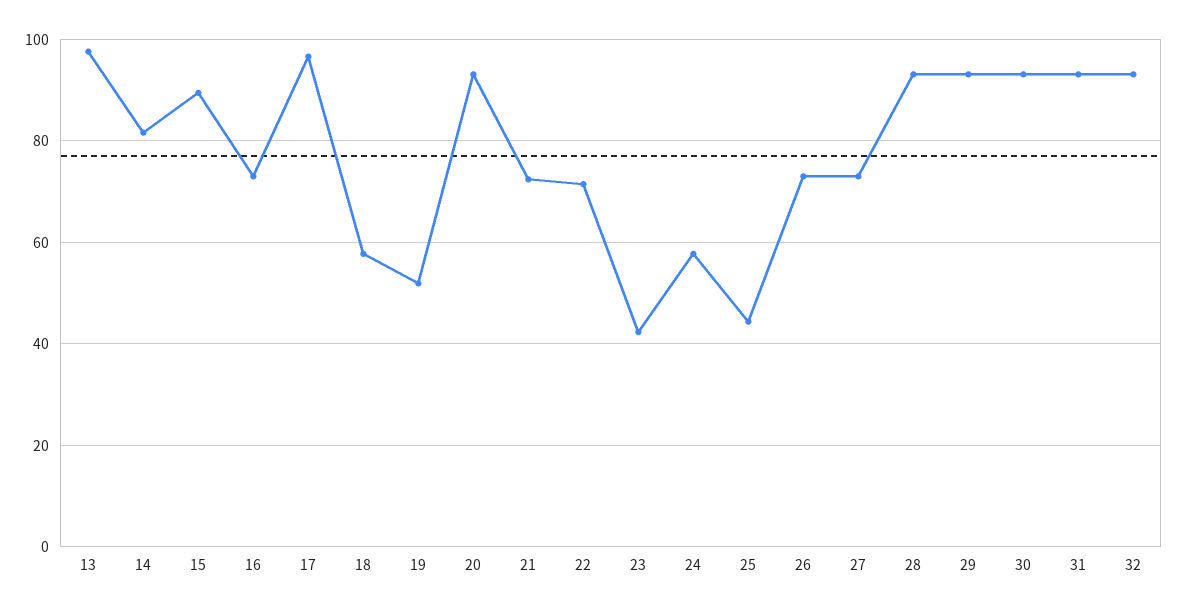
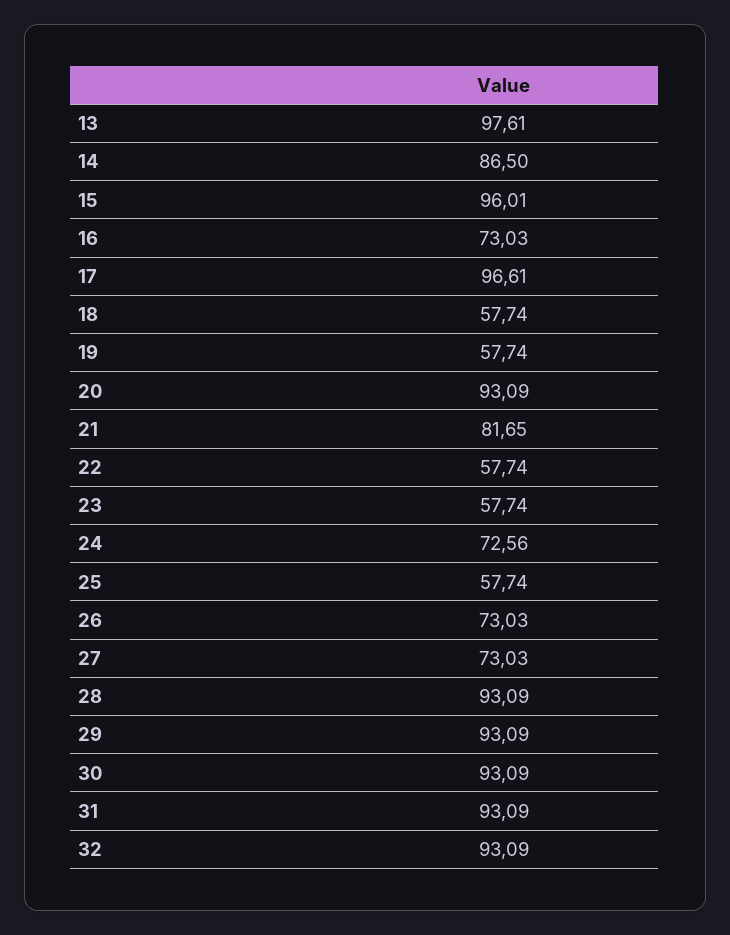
14: 82 -> 86.5
15: 90 -> 96.01
19: 52 -> 57.74
21: 72 -> 81.65
22: 72 -> 57.74
23: 42 -> 57.74
24: 58 -> 72.56
25: 44 -> 57.74

